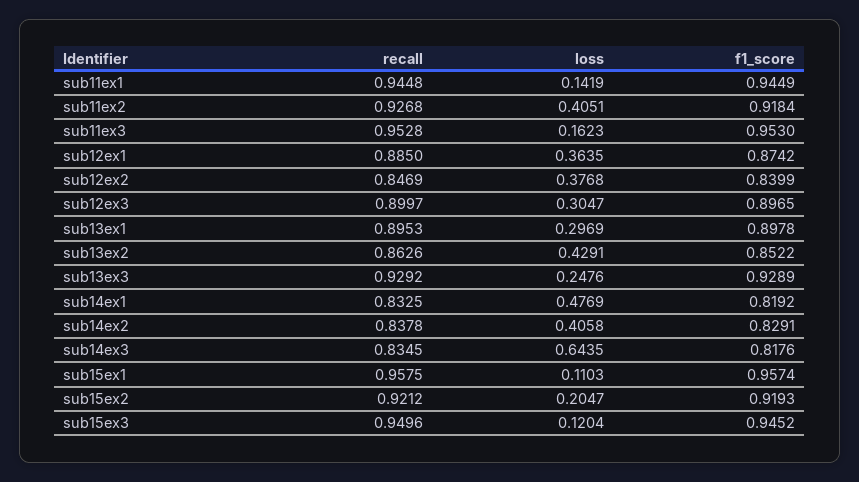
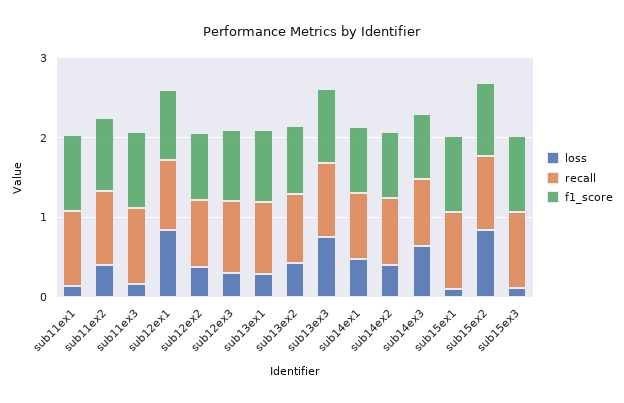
loss, sub12ex1: 0.3635 -> 0.8
loss, sub13ex3: 0.2476 -> 0.8
loss, sub15ex2: 0.2047 -> 0.8

